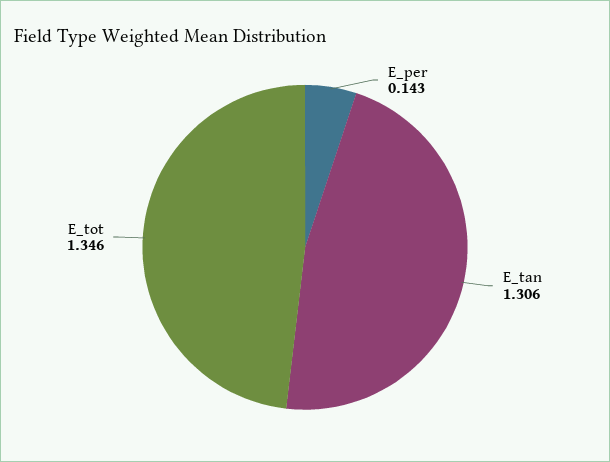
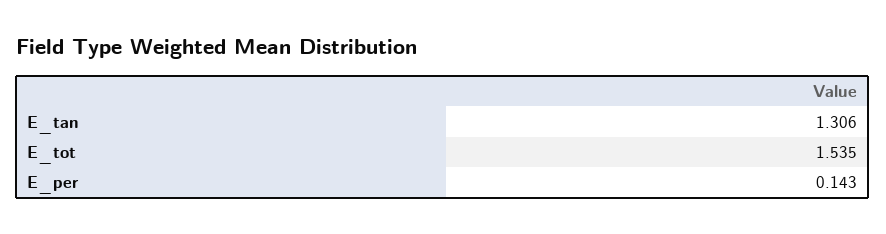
E_tot: 1.346 -> 1.535

